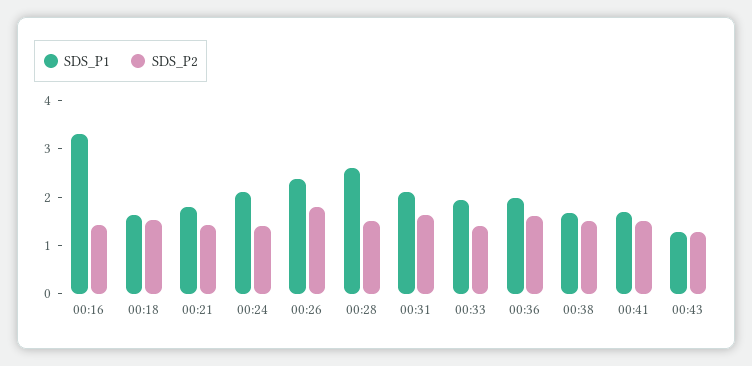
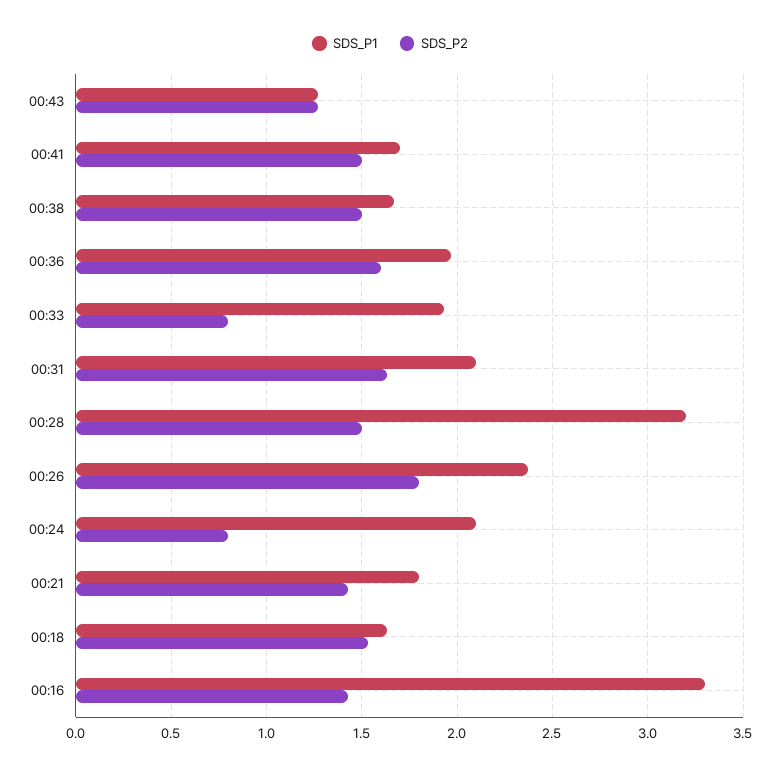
SDS_P2, 00:24: 1.4 -> 0.8
SDS_P1, 00:28: 2.6 -> 3.2
SDS_P2, 00:33: 1.4 -> 0.8

